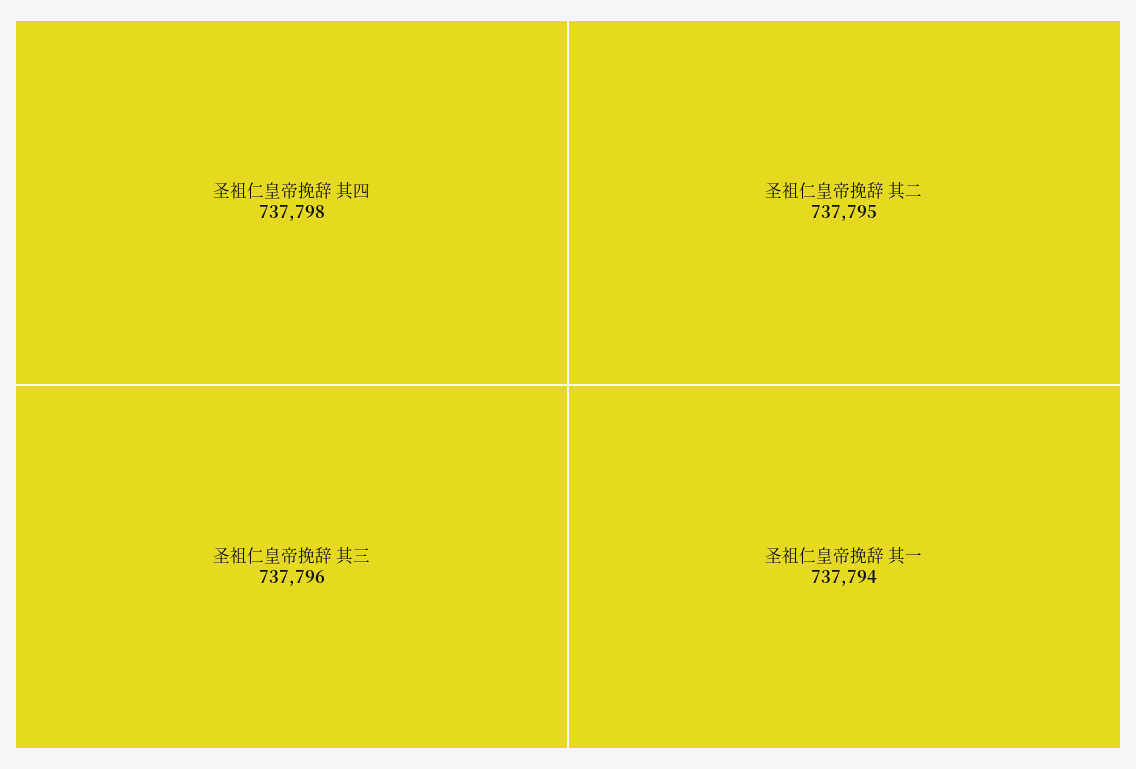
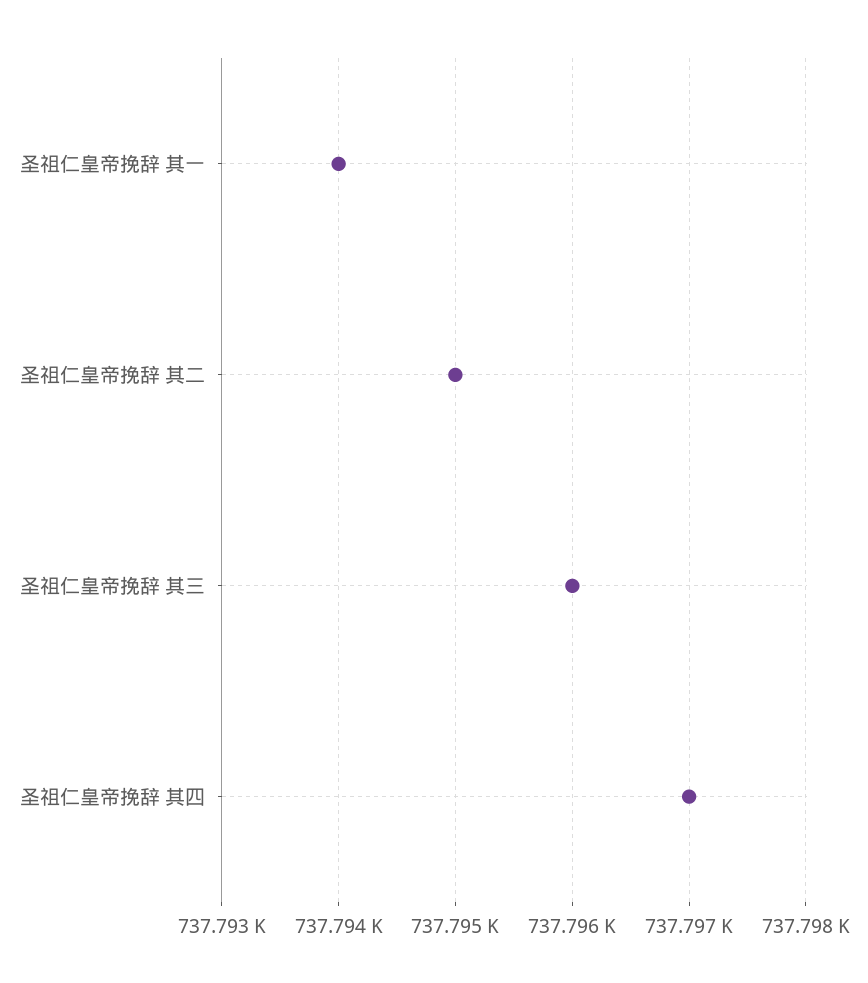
圣祖仁皇帝挽辞 其四: 737798 -> 737797

